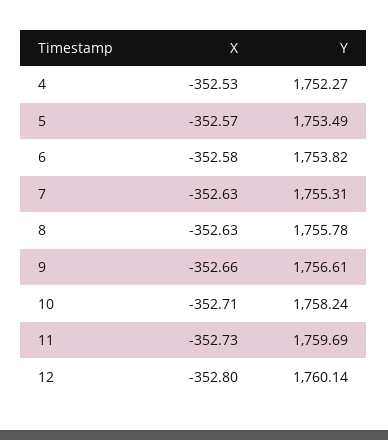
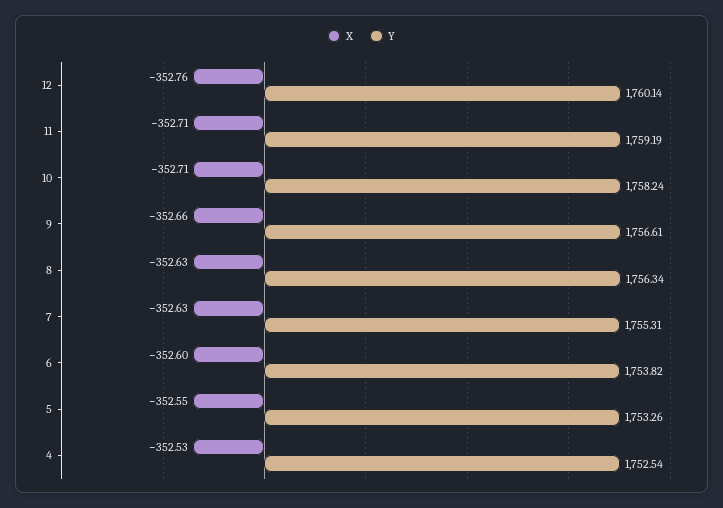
Y, 4: 1752.27 -> 1752.54
X, 5: -352.57 -> -352.55
Y, 5: 1753.49 -> 1753.26
X, 6: -352.58 -> -352.6
Y, 8: 1755.78 -> 1756.34
X, 11: -352.73 -> -352.71
Y, 11: 1759.69 -> 1759.19
X, 12: -352.8 -> -352.76

